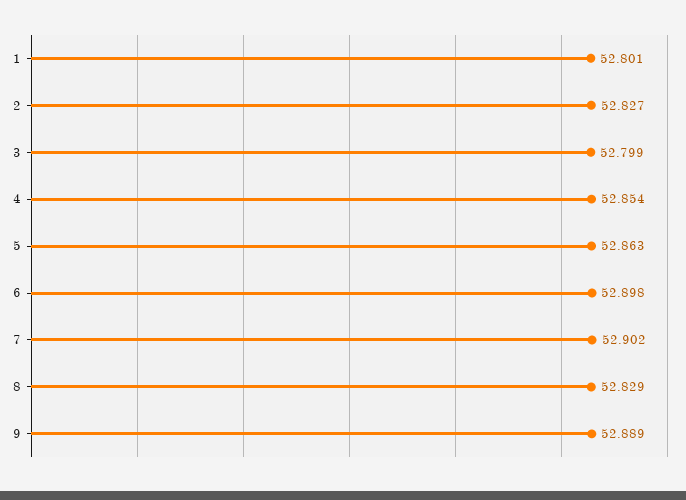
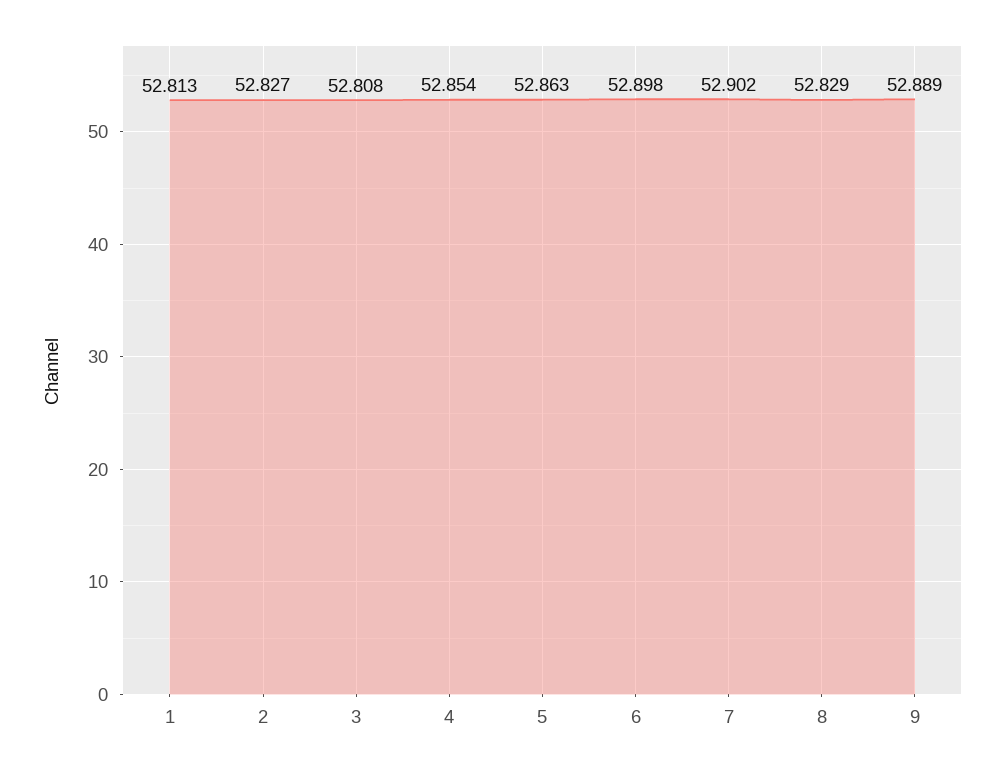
1: 52.801 -> 52.813
3: 52.799 -> 52.808

